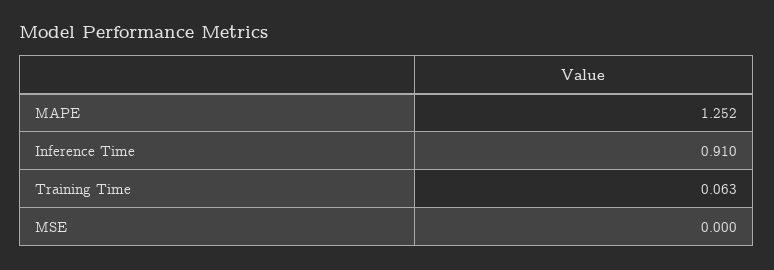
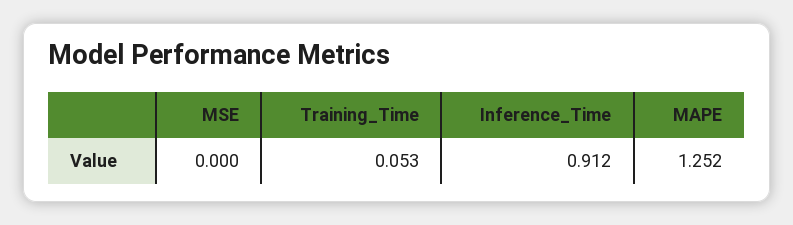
Inference Time: 0.91 -> 0.912
Training Time: 0.063 -> 0.053

